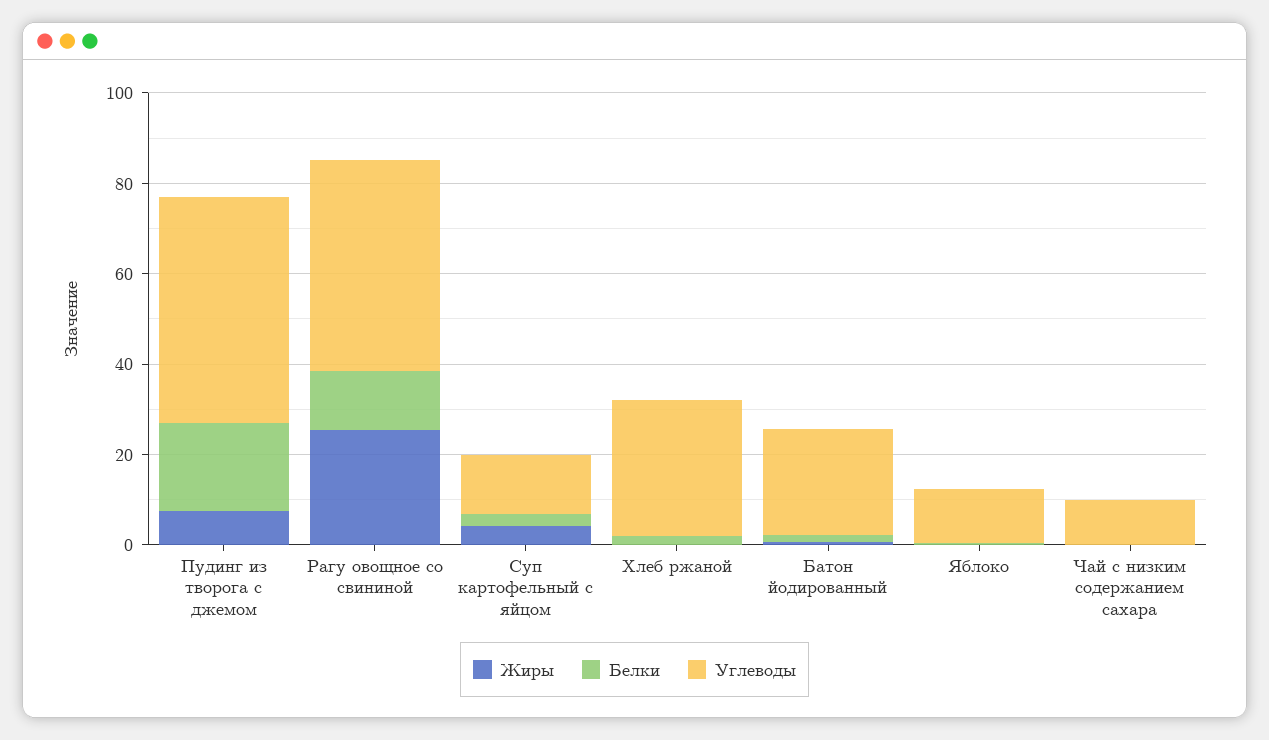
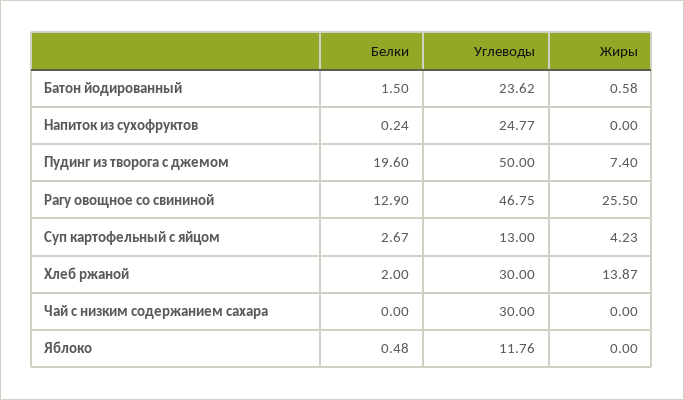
Жиры, Хлеб ржаной: 0 -> 13.87
Углеводы, Чай с низким содержанием сахара: 10 -> 30
Белки, Напиток из сухофруктов: none -> 0.24
Углеводы, Напиток из сухофруктов: none -> 24.77
Жиры, Напиток из сухофруктов: none -> 0

